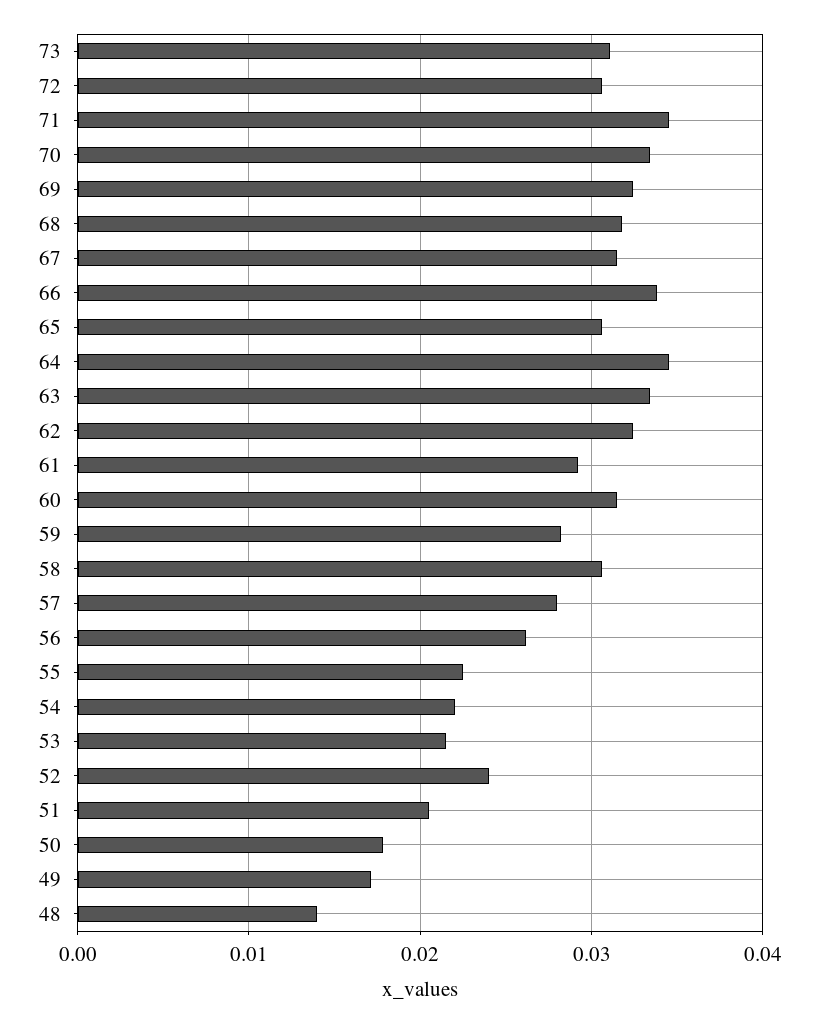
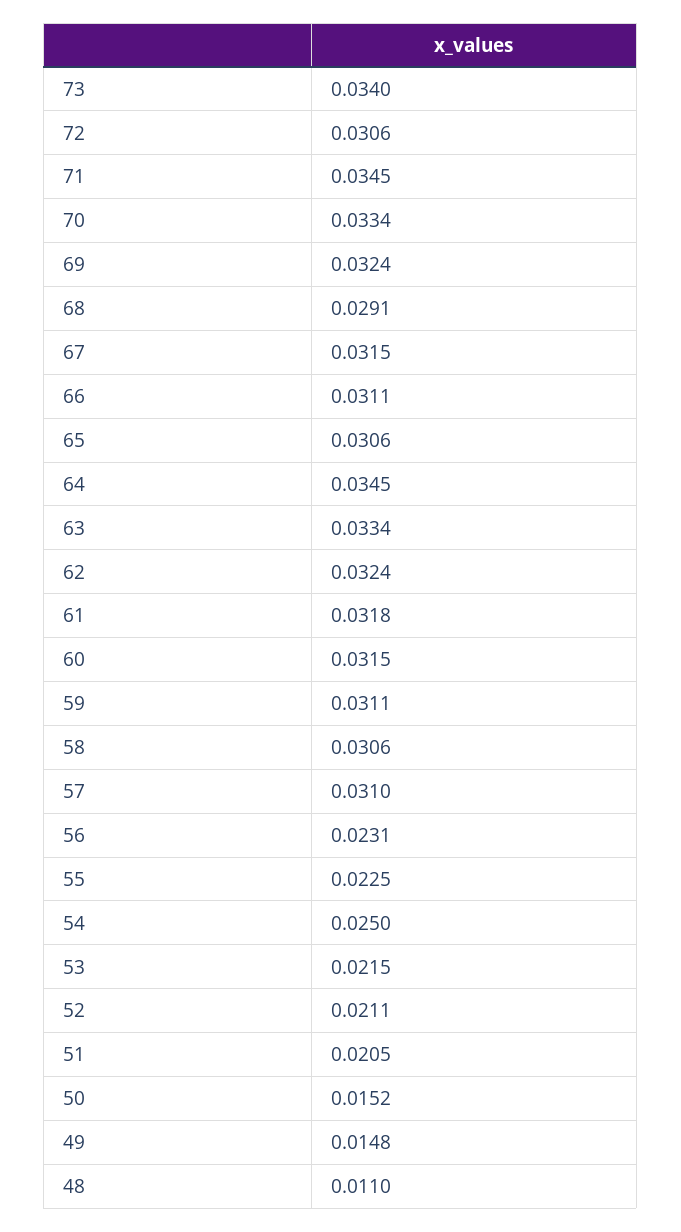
73: 0.031 -> 0.034
68: 0.032 -> 0.0291
66: 0.034 -> 0.0311
61: 0.029 -> 0.0318
59: 0.028 -> 0.0311
57: 0.028 -> 0.031
56: 0.026 -> 0.0231
54: 0.022 -> 0.025
52: 0.024 -> 0.0211
50: 0.018 -> 0.0152
49: 0.017 -> 0.0148
48: 0.014 -> 0.011

